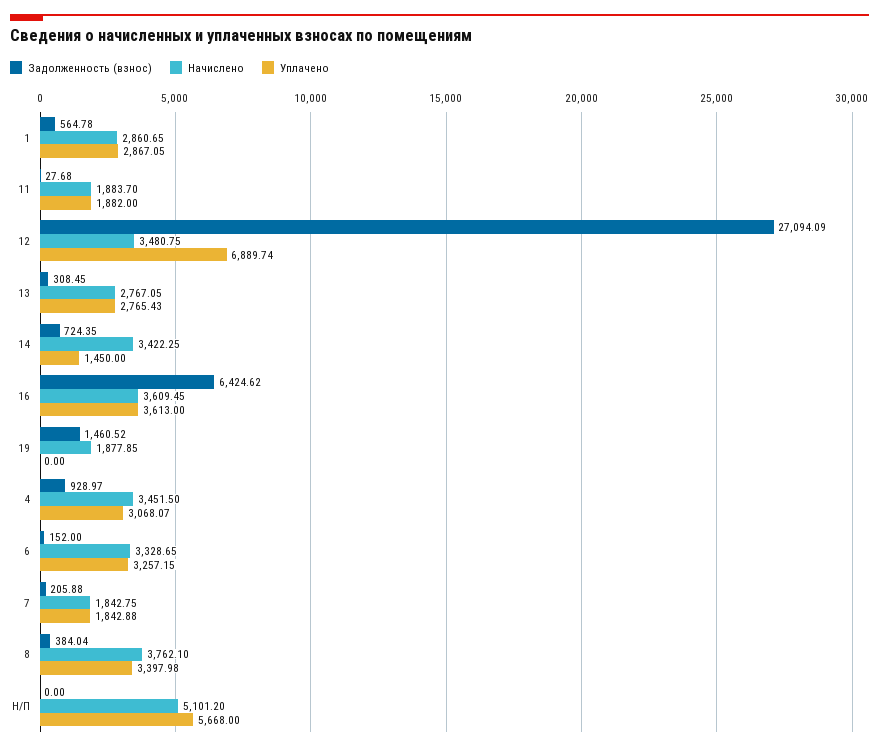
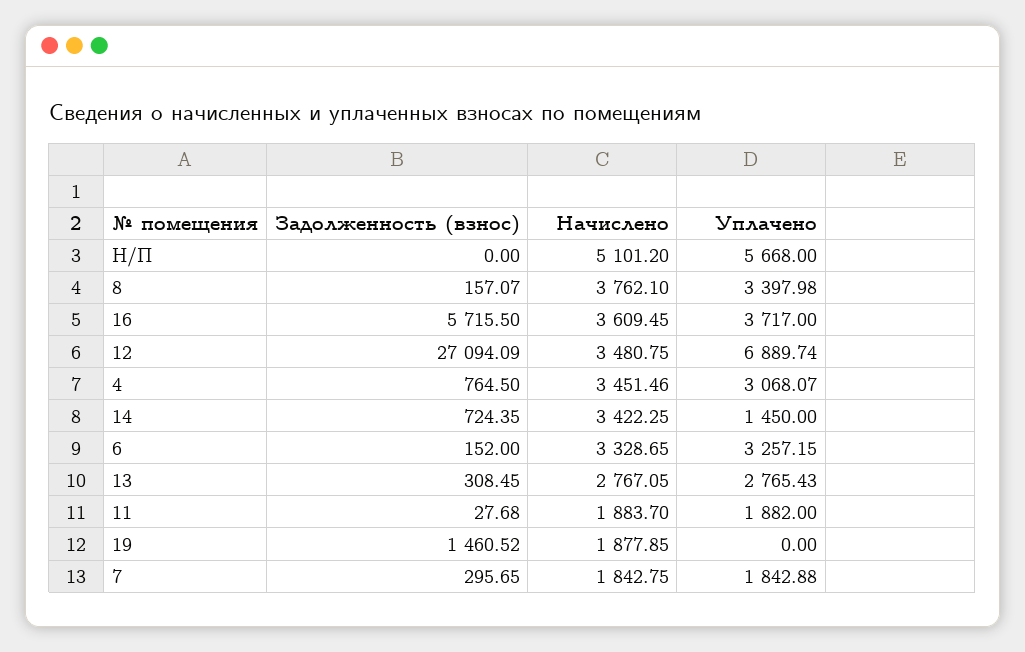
Задолженность (взнос), 1: 564.78 -> none
Начислено, 1: 2860.65 -> none
Уплачено, 1: 2867.05 -> none
Задолженность (взнос), 16: 6424.62 -> 5715.5
Уплачено, 16: 3613 -> 3717
Задолженность (взнос), 4: 928.97 -> 764.5
Начислено, 4: 3451.5 -> 3451.46
Задолженность (взнос), 7: 205.88 -> 295.65
Задолженность (взнос), 8: 384.04 -> 157.07

